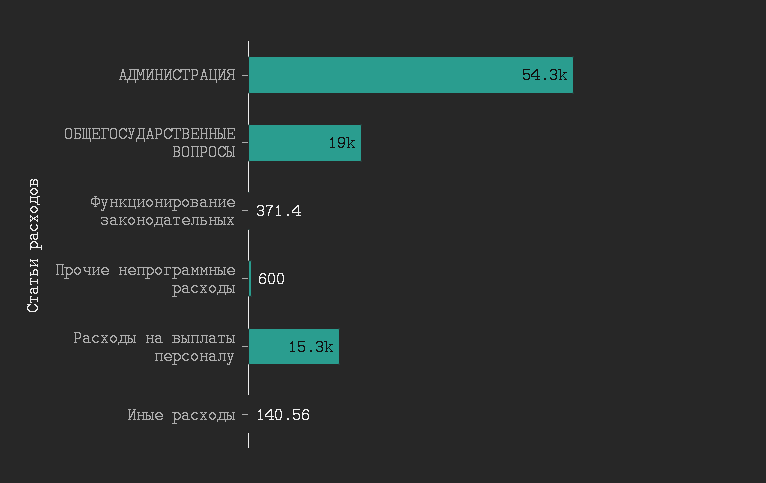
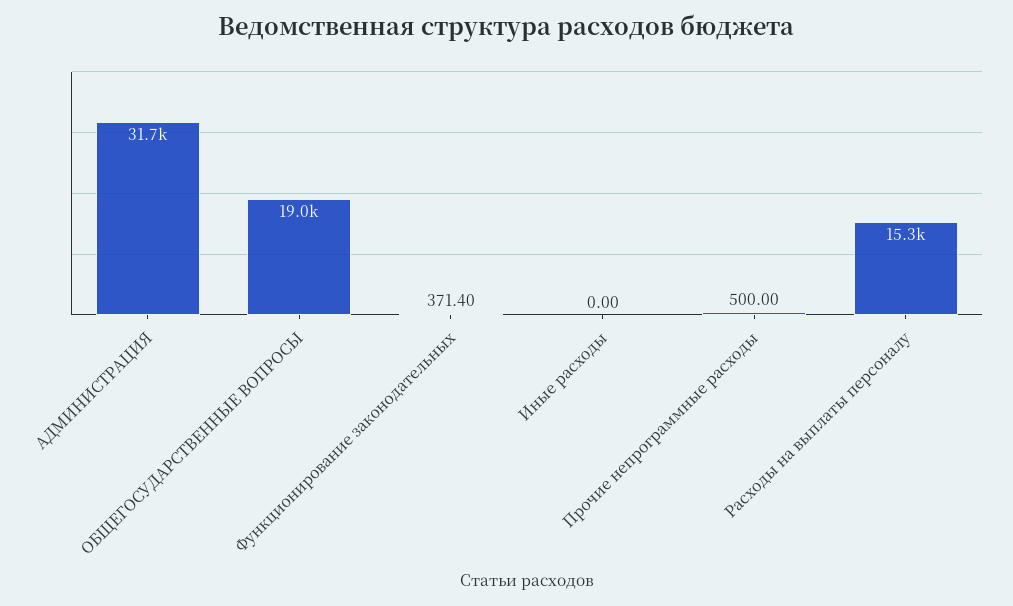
АДМИНИСТРАЦИЯ: 54300 -> 31700
Прочие непрограммные расходы: 600 -> 500
Иные расходы: 140.56 -> 0

